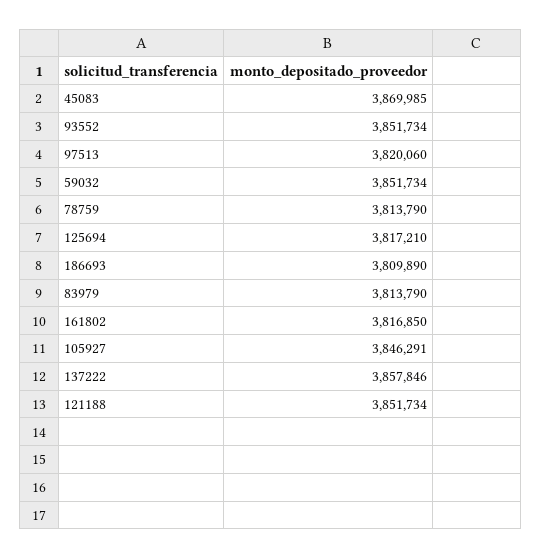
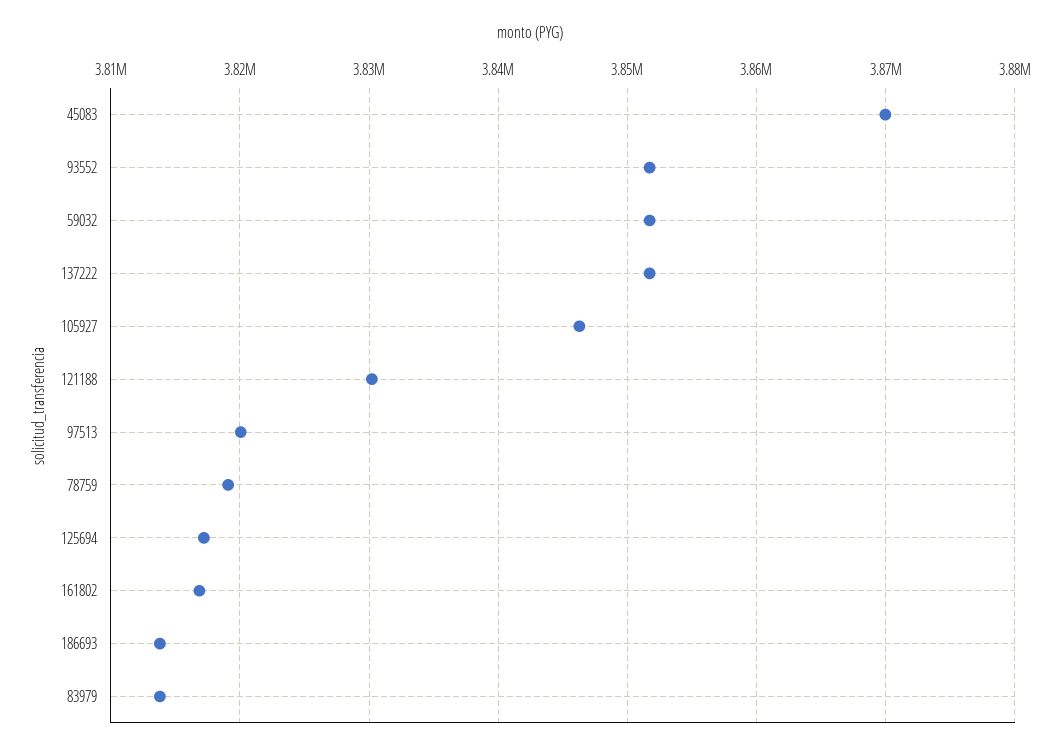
78759: 3813790 -> 3819000
186693: 3809890 -> 3814000
137222: 3857846 -> 3852000
121188: 3851734 -> 3830000

